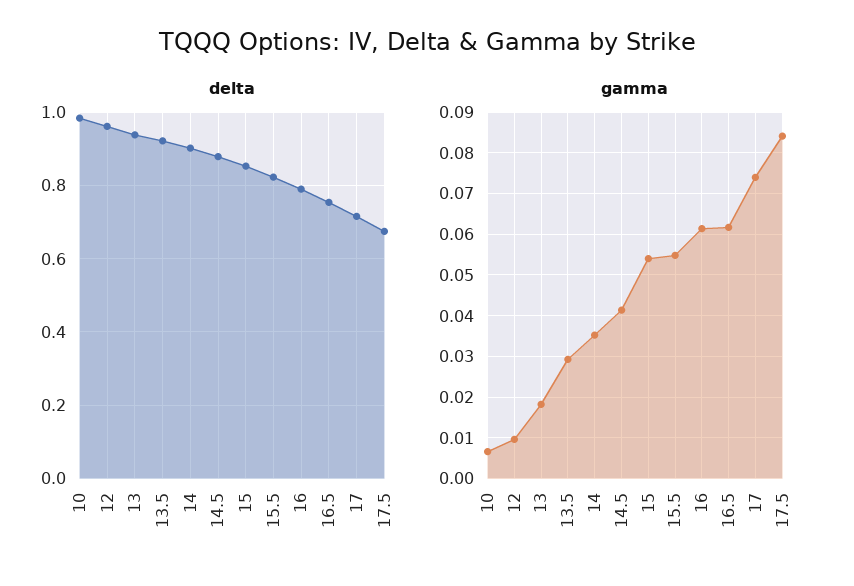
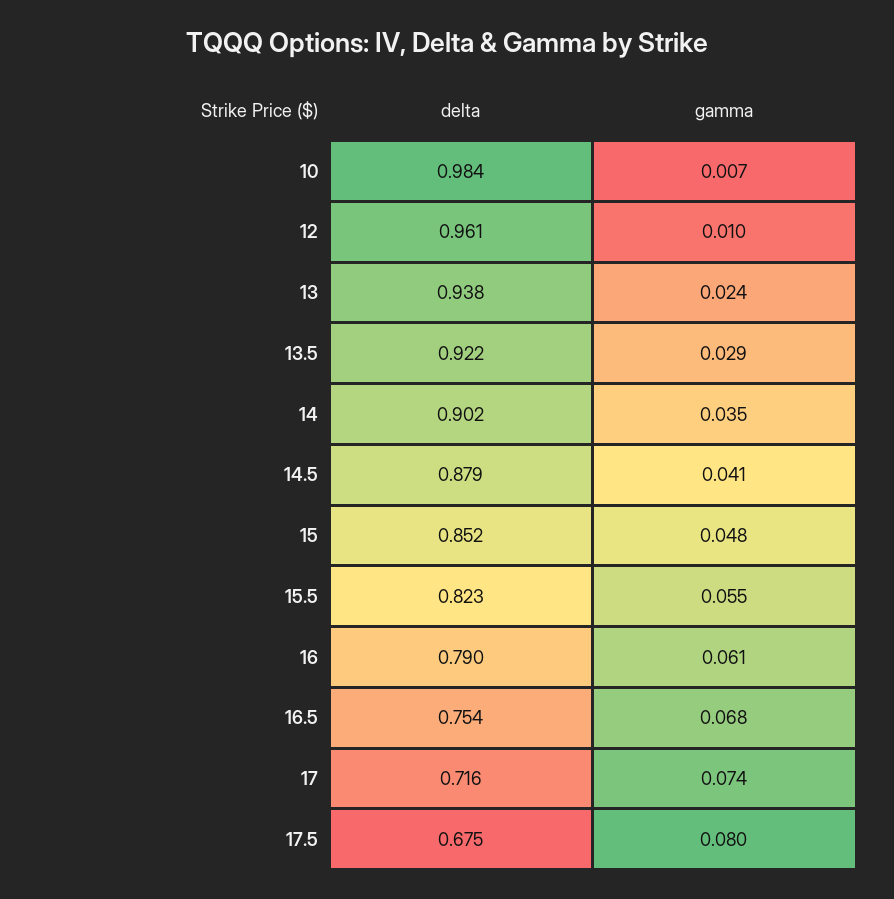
gamma, 13: 0.018 -> 0.024
gamma, 15: 0.054 -> 0.048
gamma, 16.5: 0.062 -> 0.068
gamma, 17.5: 0.084 -> 0.08

